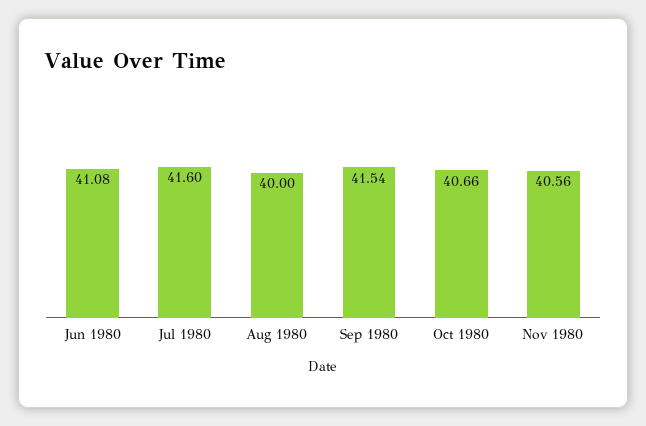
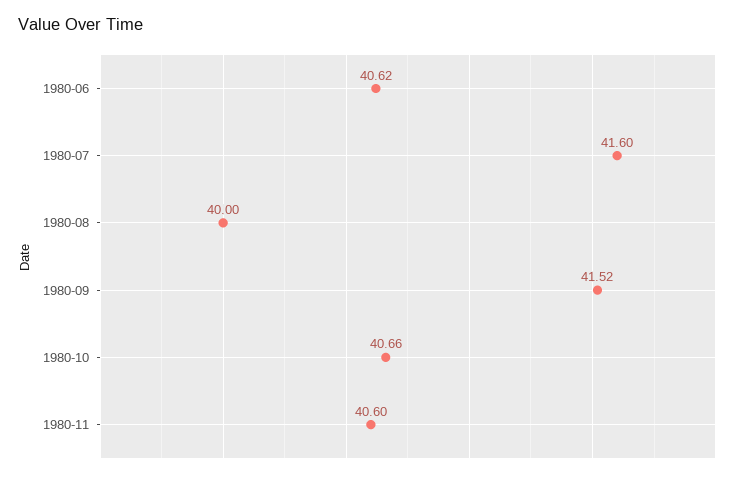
Jun 1980: 41.08 -> 40.62
Sep 1980: 41.54 -> 41.52
Nov 1980: 40.56 -> 40.6

